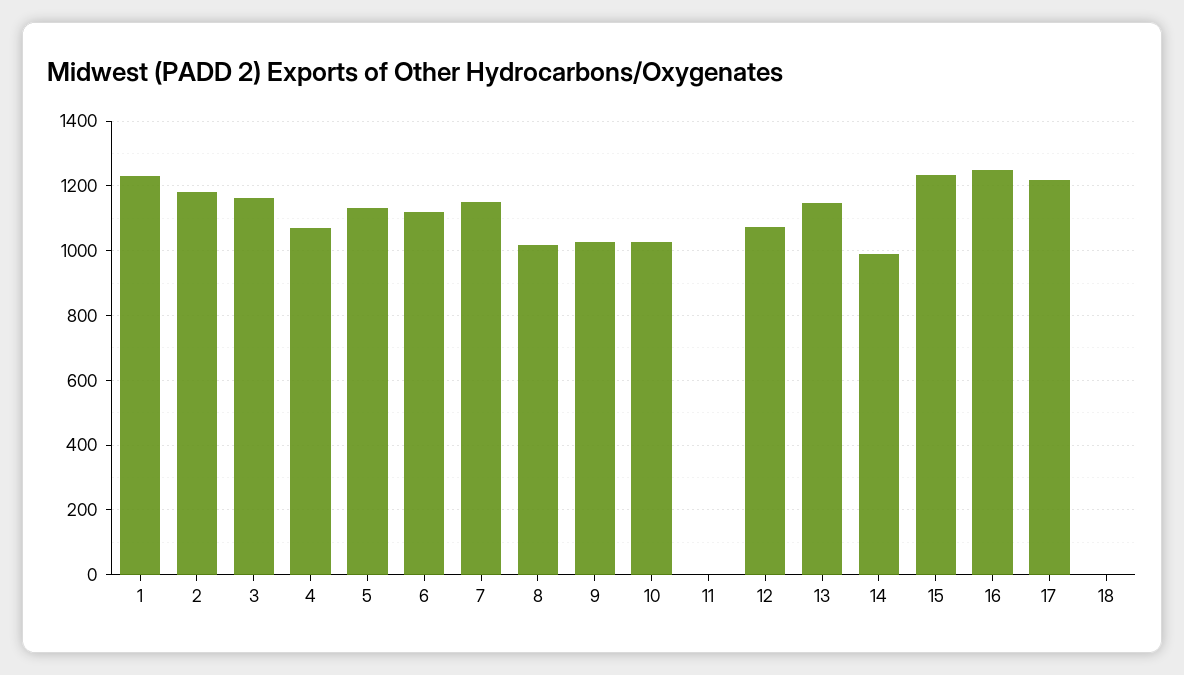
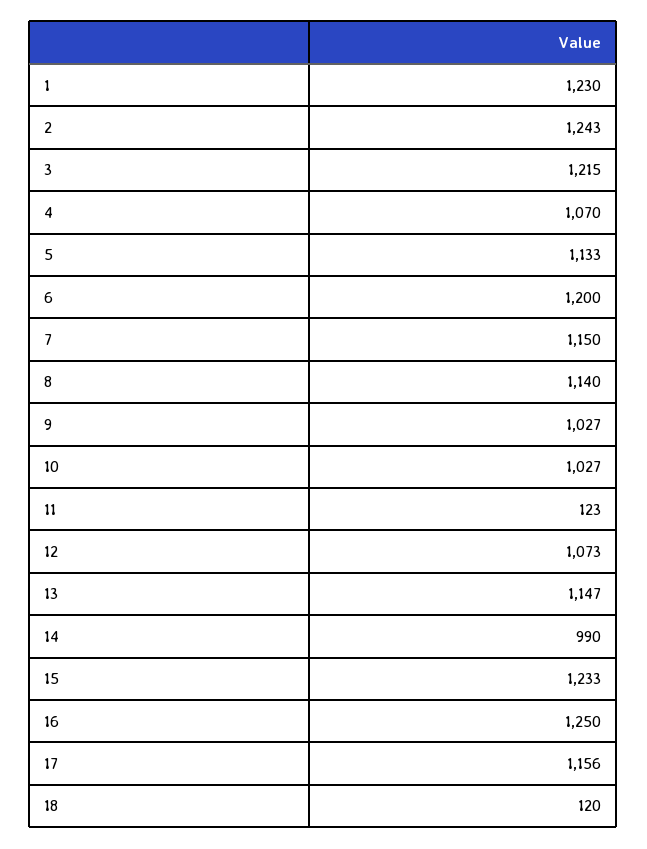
2: 1180 -> 1243
3: 1160 -> 1215
6: 1120 -> 1200
8: 1020 -> 1140
11: 0 -> 123
17: 1220 -> 1156
18: 0 -> 120

